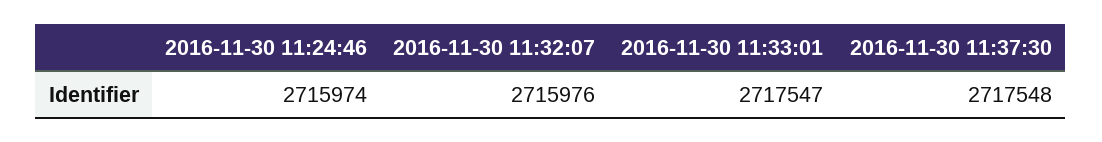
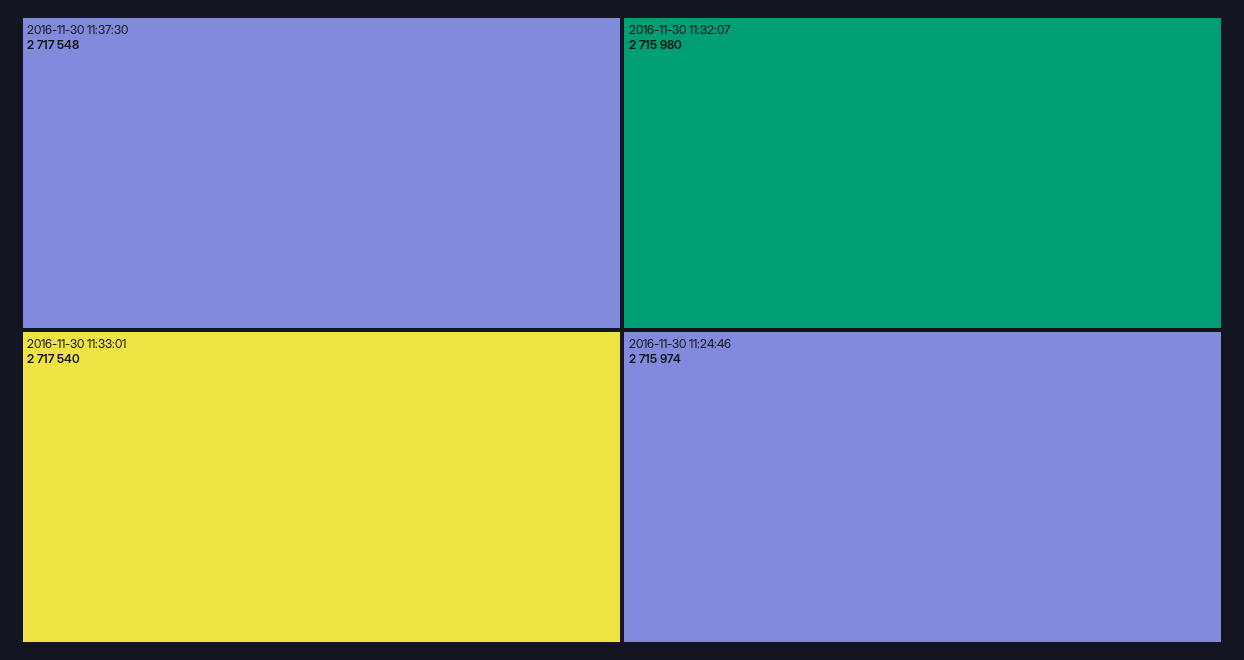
2016-11-30 11:32:07: 2715976 -> 2715980
2016-11-30 11:33:01: 2717547 -> 2717540

